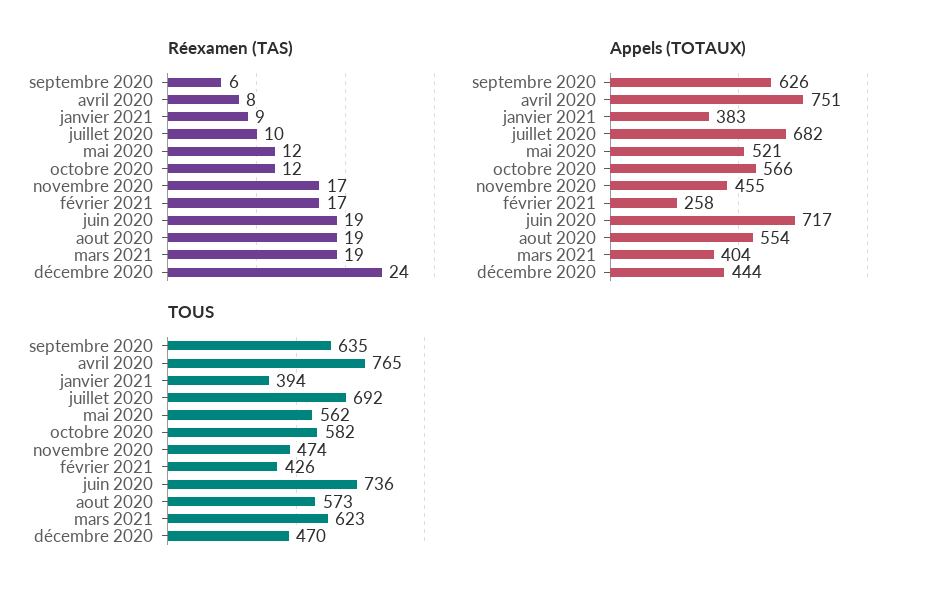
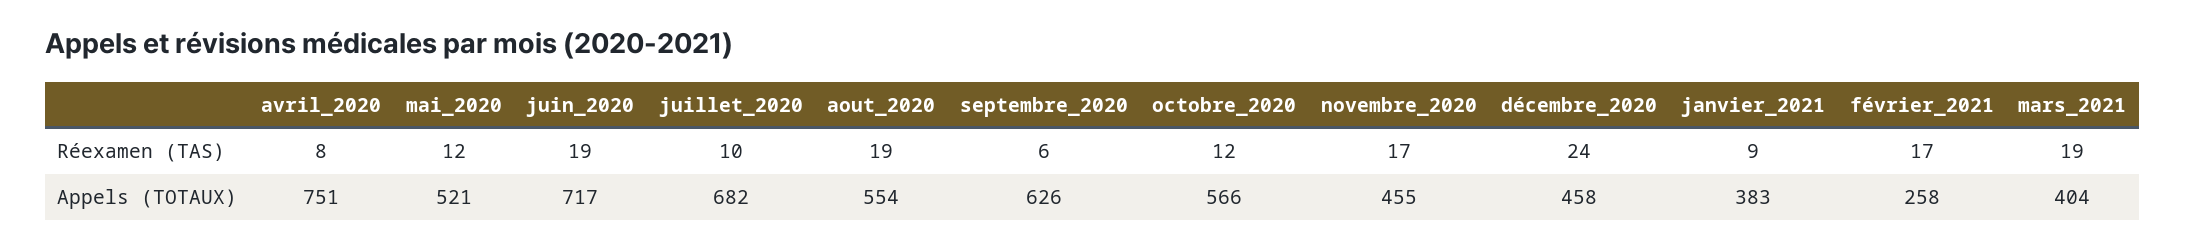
Appels (TOTAUX), décembre 2020: 444 -> 458
TOUS, septembre 2020: 635 -> none
TOUS, avril 2020: 765 -> none
TOUS, janvier 2021: 394 -> none
TOUS, juillet 2020: 692 -> none
TOUS, mai 2020: 562 -> none
TOUS, octobre 2020: 582 -> none
TOUS, novembre 2020: 474 -> none
TOUS, février 2021: 426 -> none
TOUS, juin 2020: 736 -> none
TOUS, aout 2020: 573 -> none
TOUS, mars 2021: 623 -> none
TOUS, décembre 2020: 470 -> none

